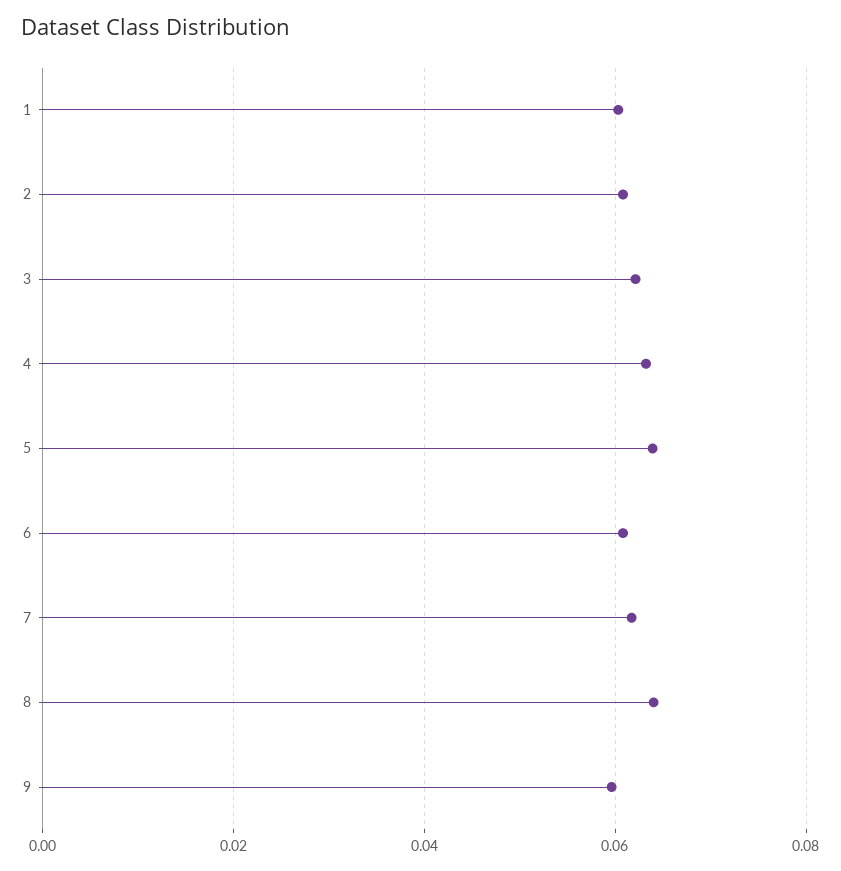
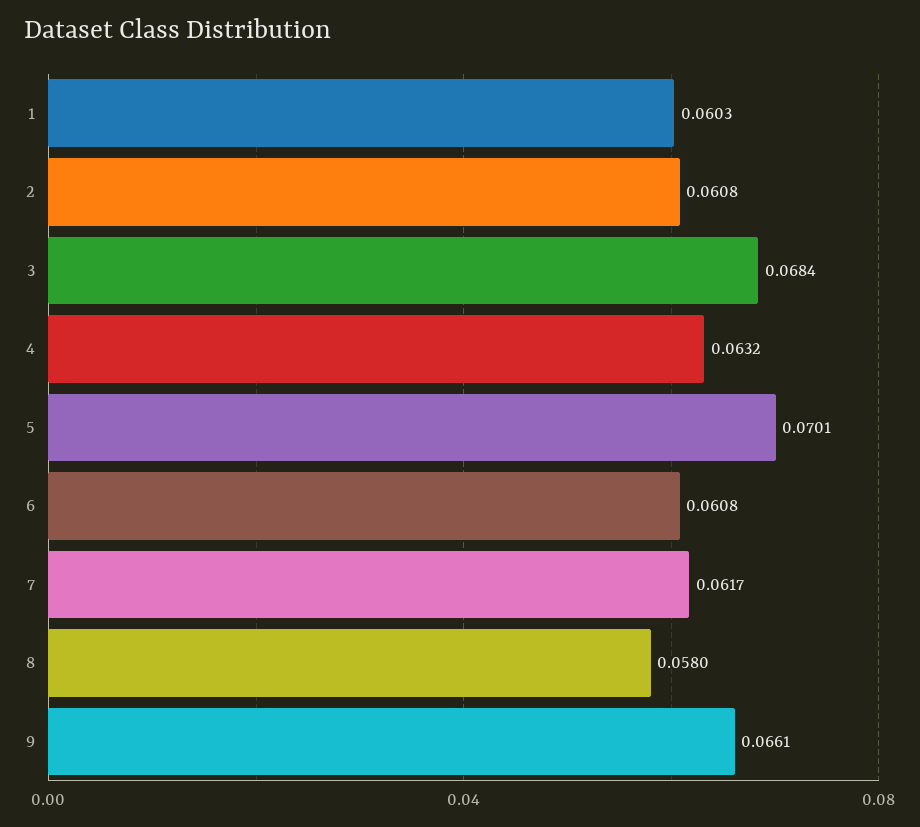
3: 0.062 -> 0.0684
5: 0.064 -> 0.0701
8: 0.064 -> 0.058
9: 0.06 -> 0.0661

